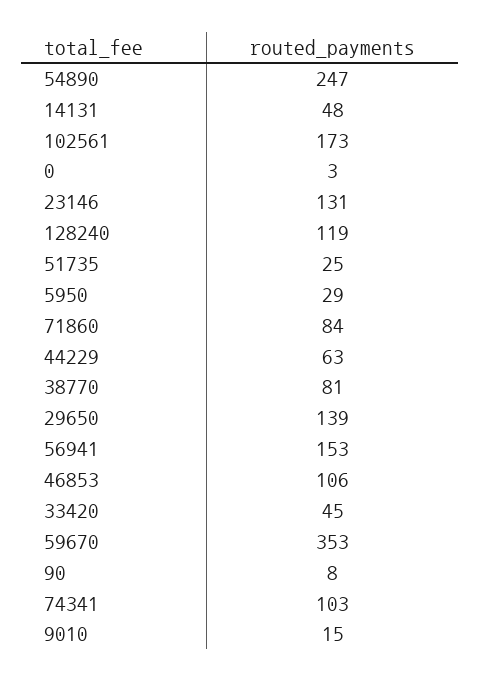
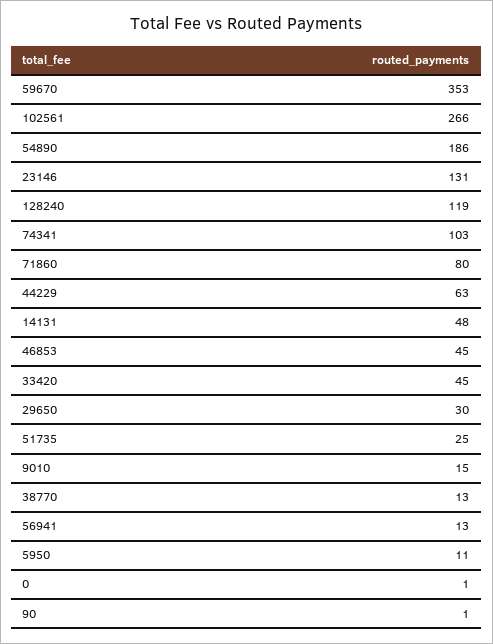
54890: 247 -> 186
102561: 173 -> 266
0: 3 -> 1
5950: 29 -> 11
71860: 84 -> 80
38770: 81 -> 13
29650: 139 -> 30
56941: 153 -> 13
46853: 106 -> 45
90: 8 -> 1

